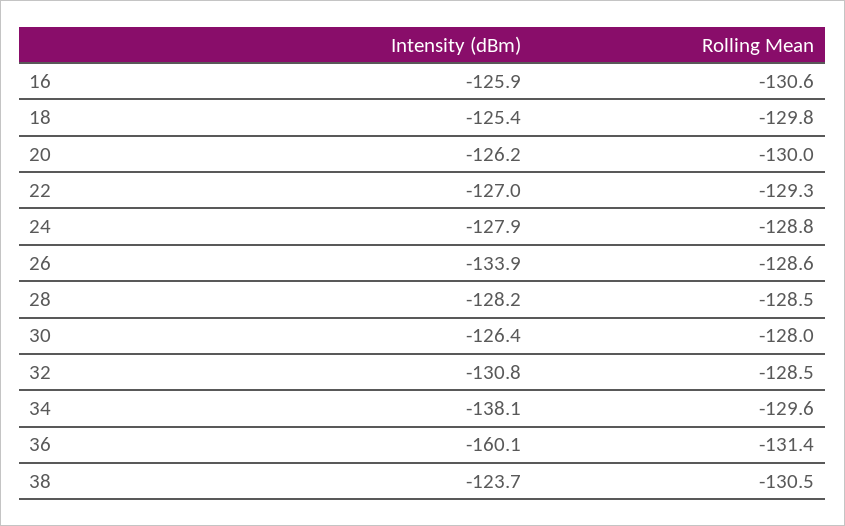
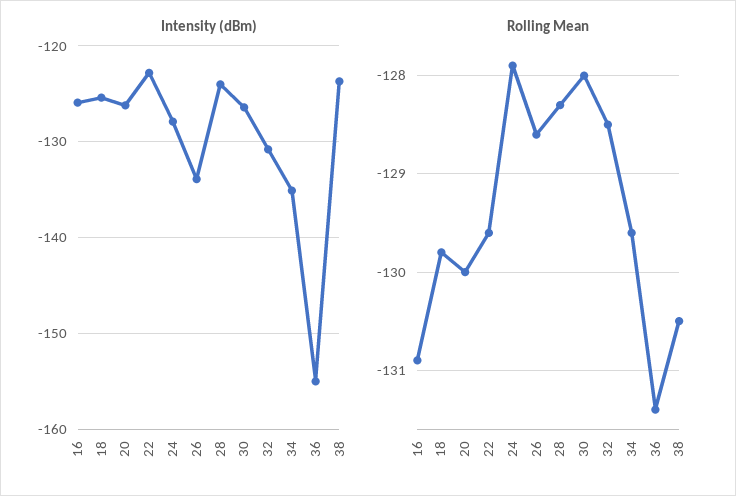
Rolling Mean, 16: -130.6 -> -130.9
Intensity (dBm), 22: -127 -> -123
Rolling Mean, 22: -129.3 -> -129.6
Rolling Mean, 24: -128.8 -> -127.9
Intensity (dBm), 28: -128.2 -> -124
Rolling Mean, 28: -128.5 -> -128.3
Intensity (dBm), 34: -138.1 -> -135
Intensity (dBm), 36: -160.1 -> -155

